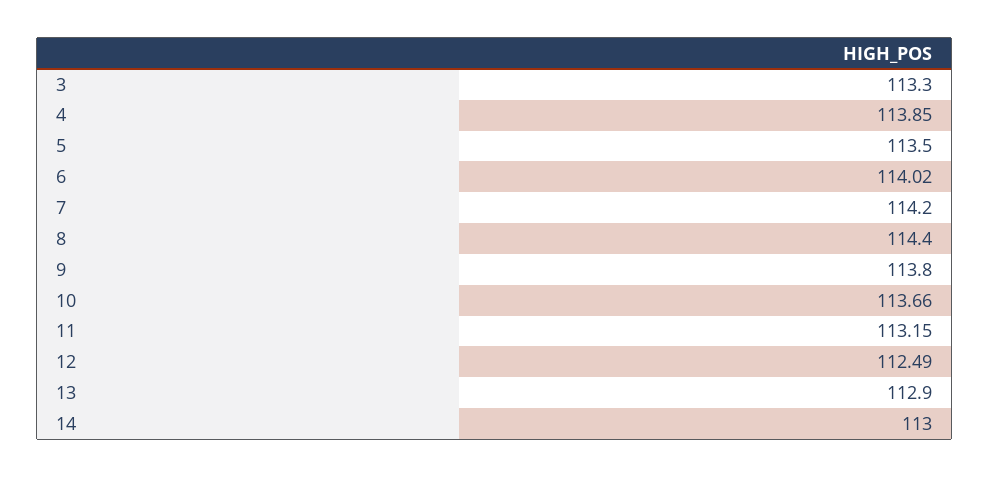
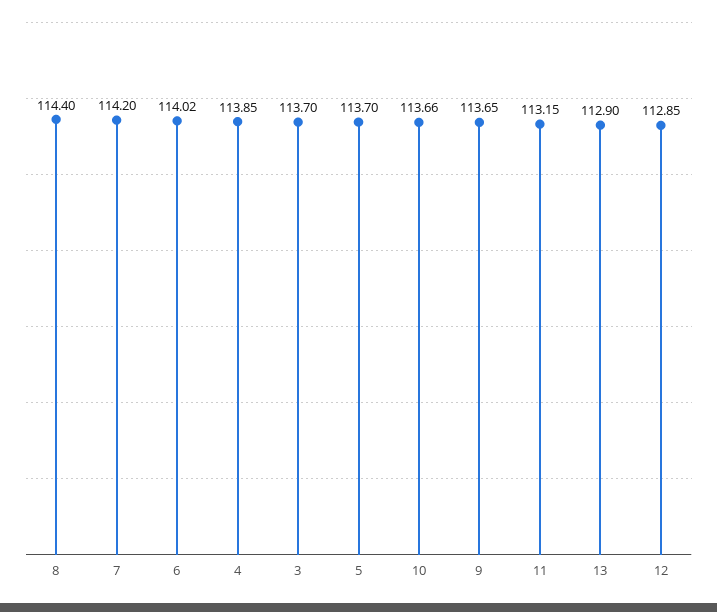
3: 113.3 -> 113.7
5: 113.5 -> 113.7
9: 113.8 -> 113.65
12: 112.49 -> 112.85
14: 113 -> none

